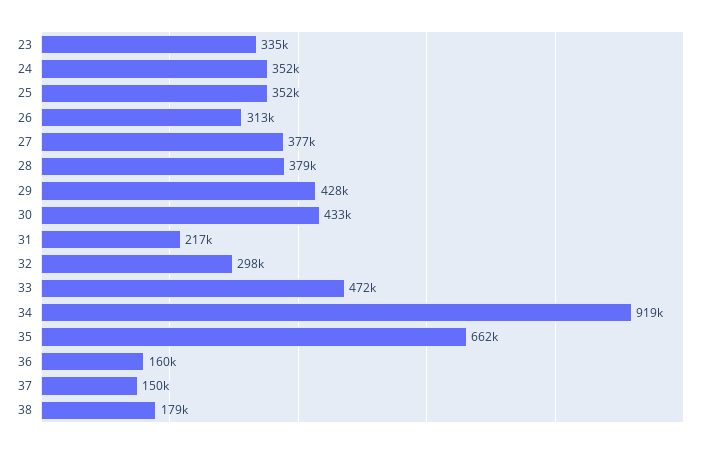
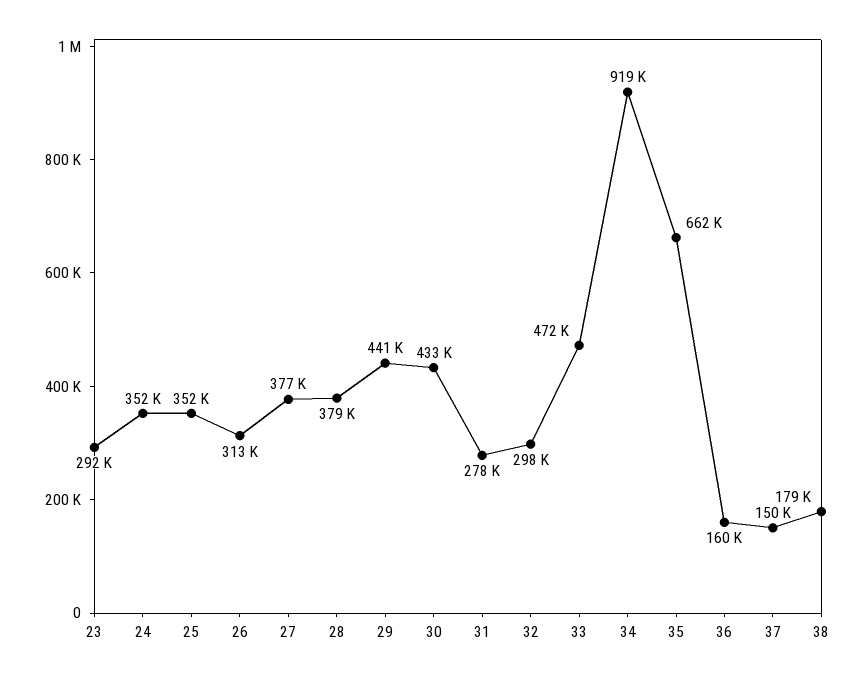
23: 335000 -> 292000
29: 428000 -> 441000
31: 217000 -> 278000

